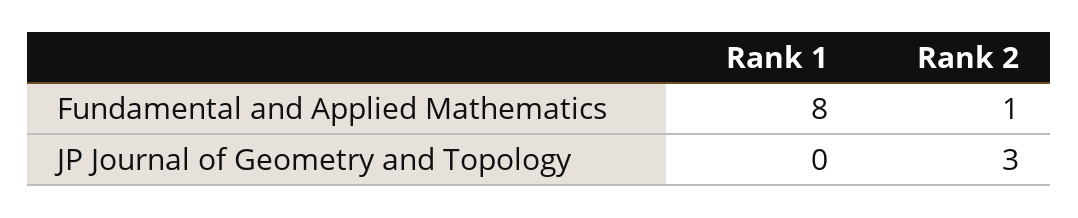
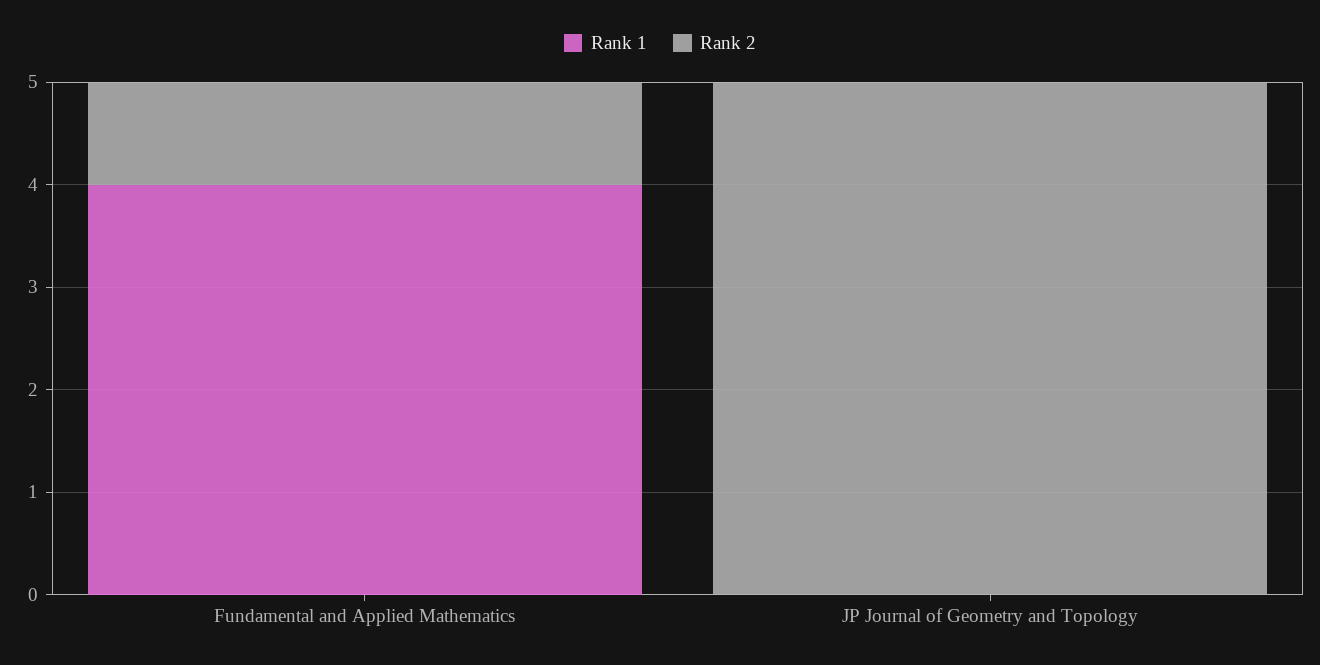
Rank 1, Fundamental and Applied Mathematics: 8 -> 4
Rank 2, JP Journal of Geometry and Topology: 3 -> 5

